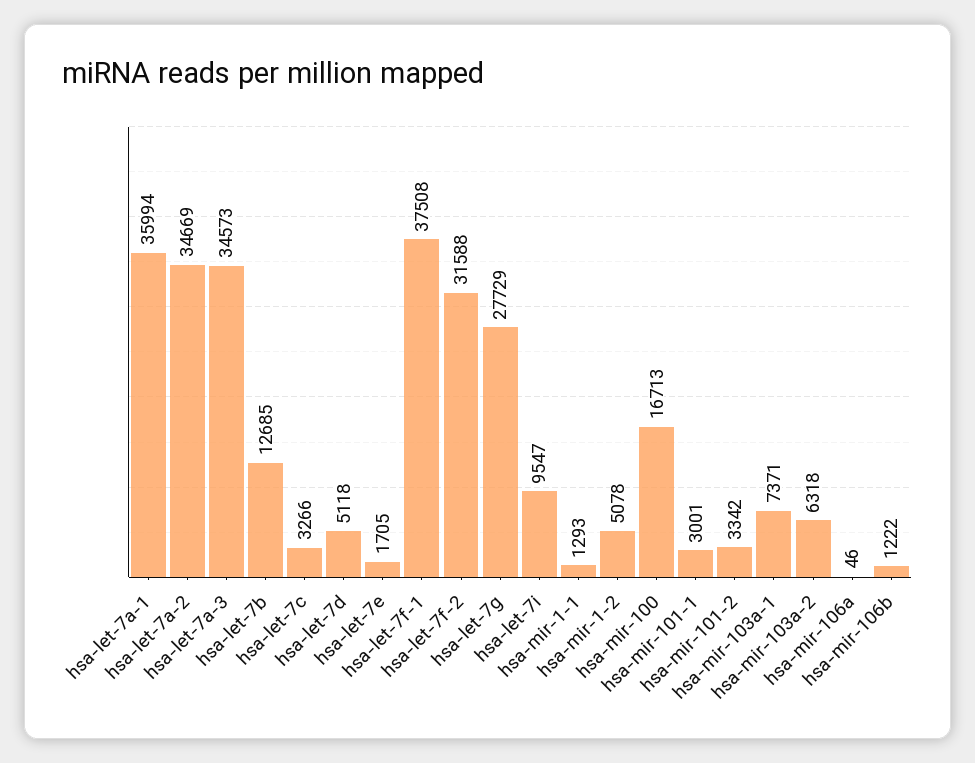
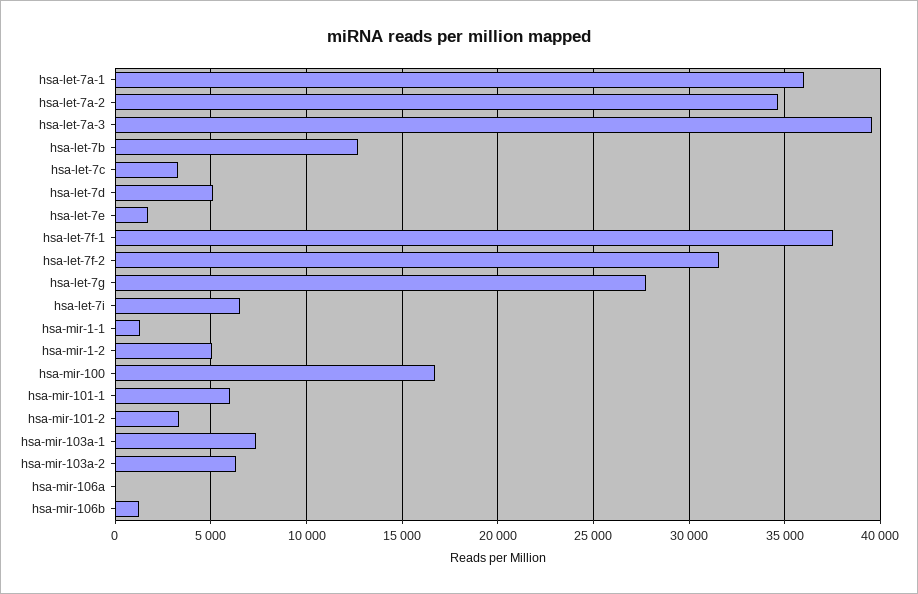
hsa-let-7a-3: 34573 -> 39500
hsa-let-7i: 9547 -> 6500
hsa-mir-101-1: 3001 -> 6000

